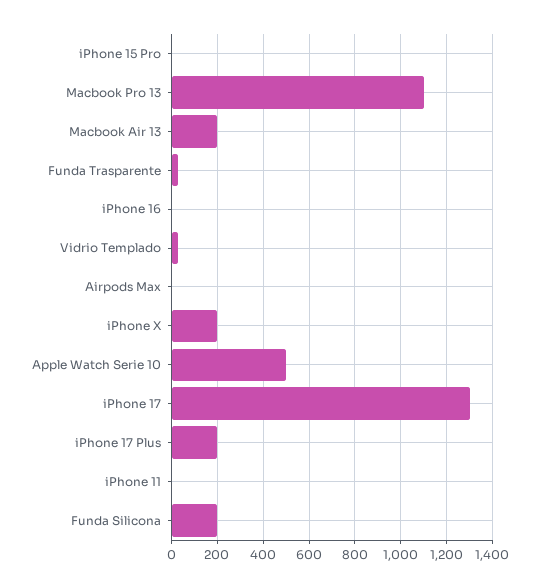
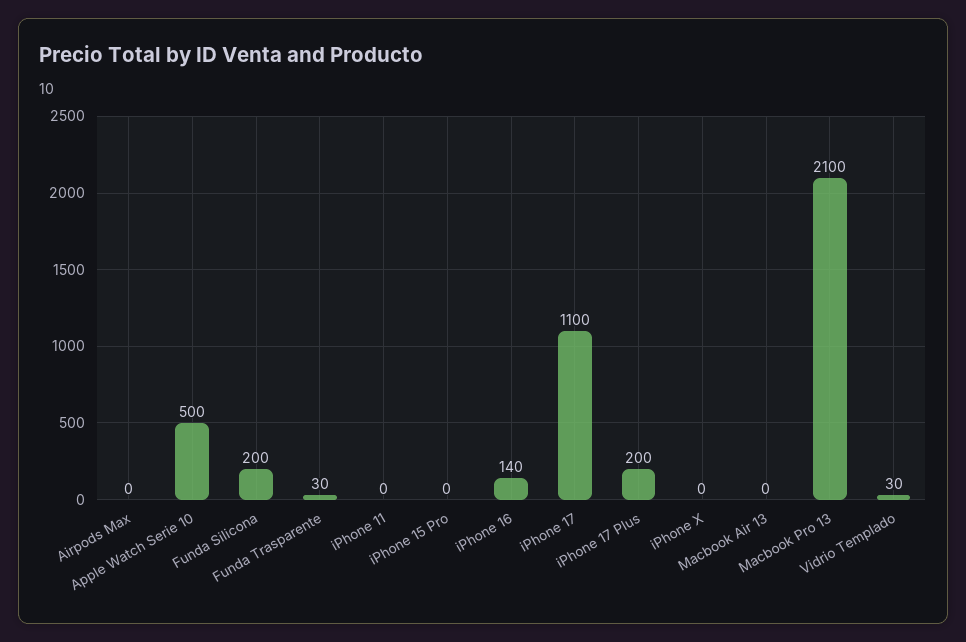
Macbook Pro 13: 1100 -> 2100
Macbook Air 13: 200 -> 0
iPhone 16: 0 -> 140
iPhone X: 200 -> 0
iPhone 17: 1300 -> 1100

